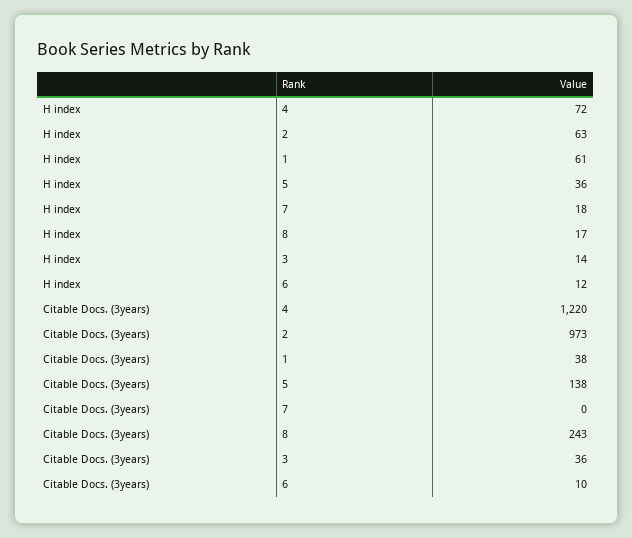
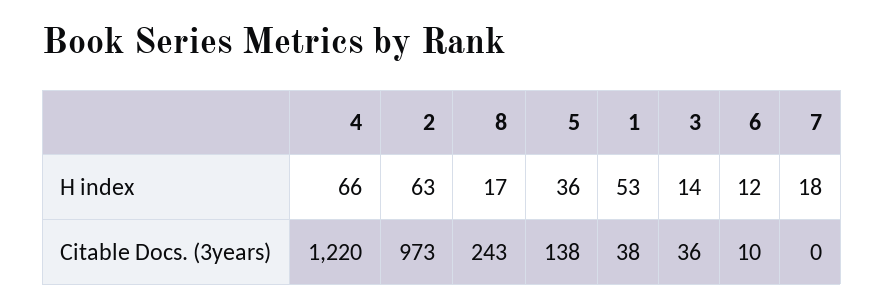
H index, 4: 72 -> 66
H index, 1: 61 -> 53

